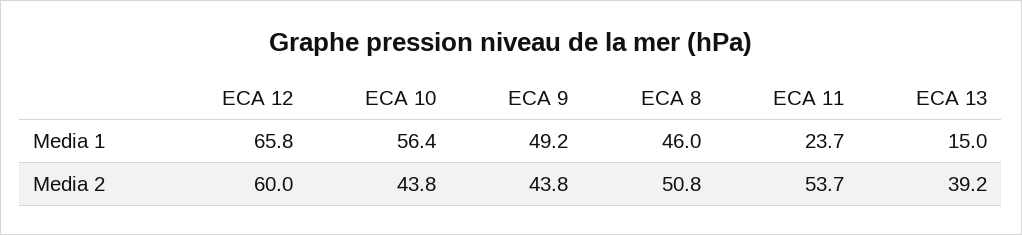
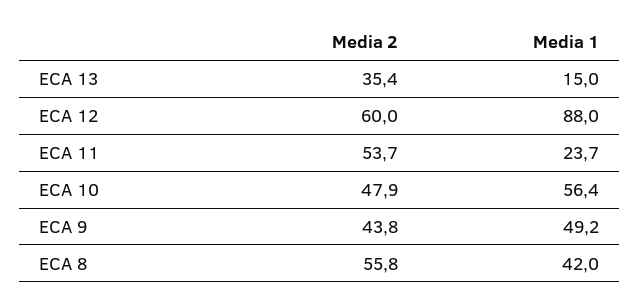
ECA 12, Media 1: 65.8 -> 88
ECA 8, Media 1: 46 -> 42
ECA 10, Media 2: 43.8 -> 47.9
ECA 8, Media 2: 50.8 -> 55.8
ECA 13, Media 2: 39.2 -> 35.4

